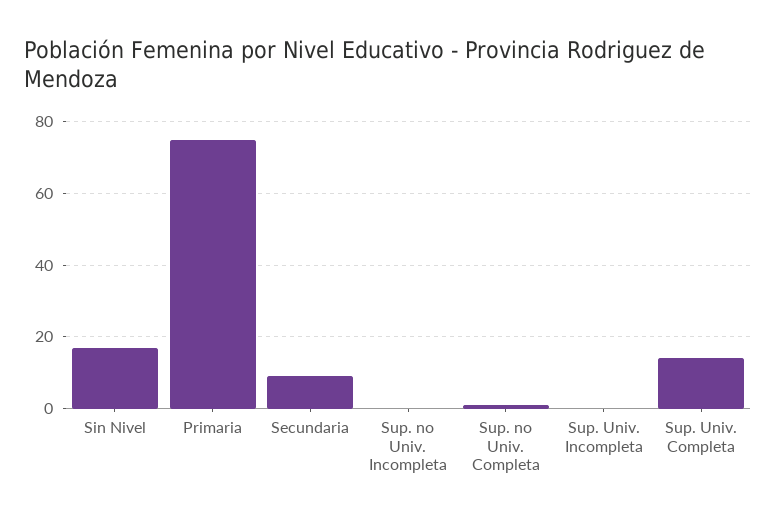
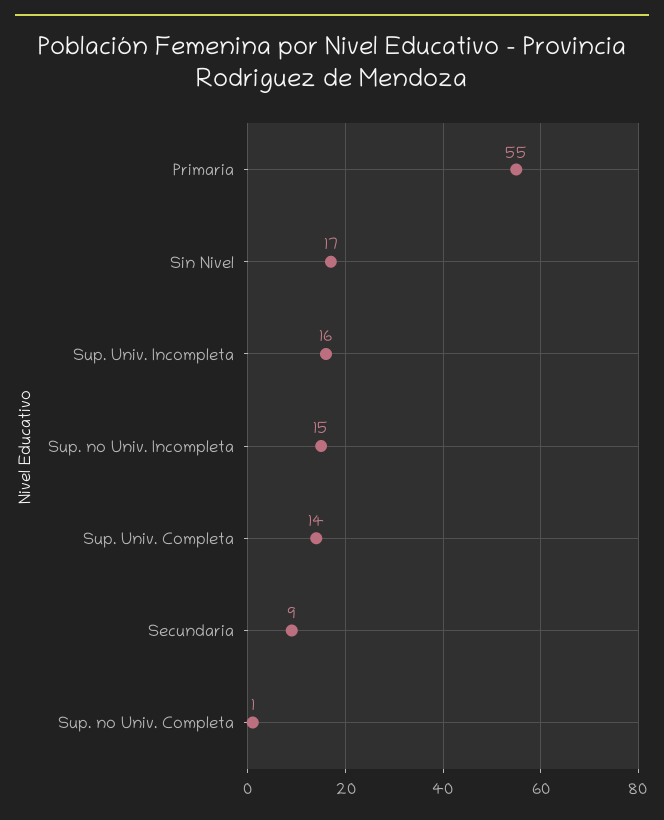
Primaria: 75 -> 55
Sup. no Univ. Incompleta: 0 -> 15
Sup. Univ. Incompleta: 0 -> 16

